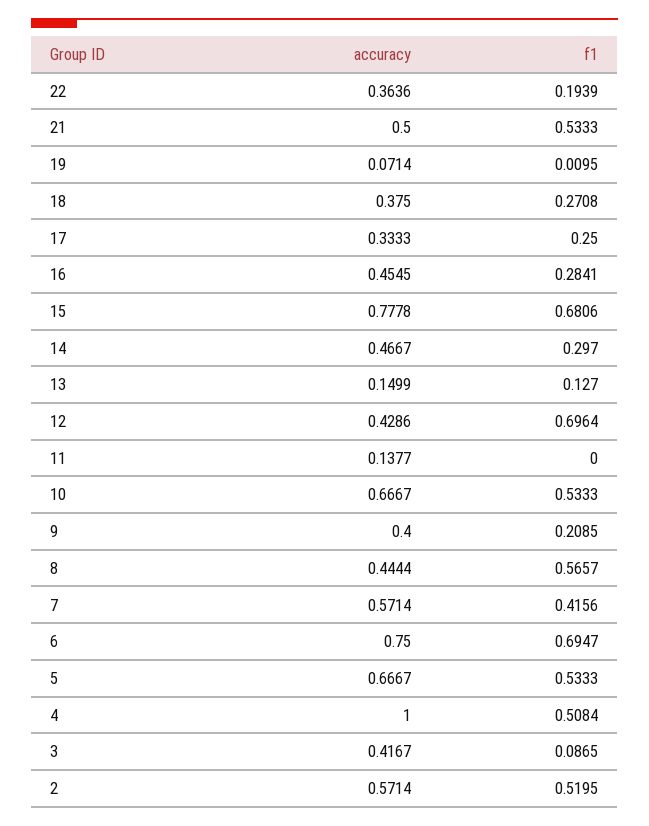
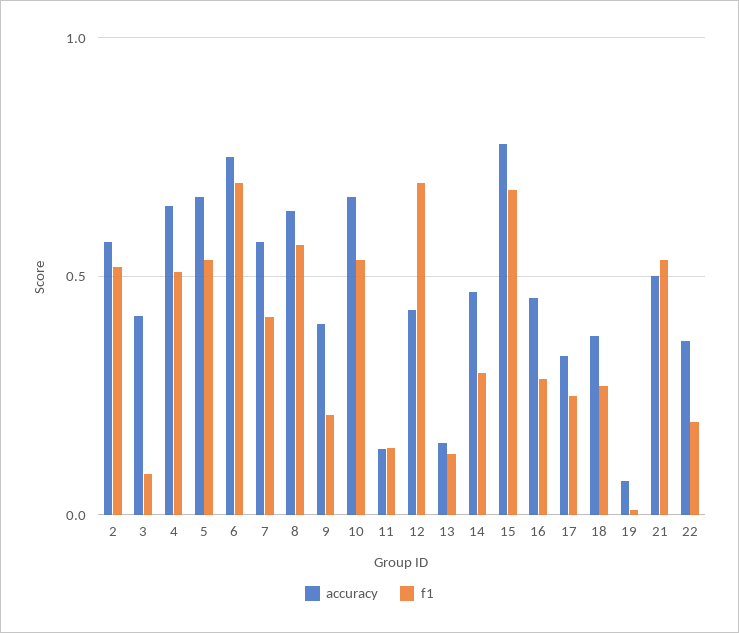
f1, 11: 0 -> 0.15
accuracy, 8: 0.4444 -> 0.65
accuracy, 4: 1 -> 0.65

